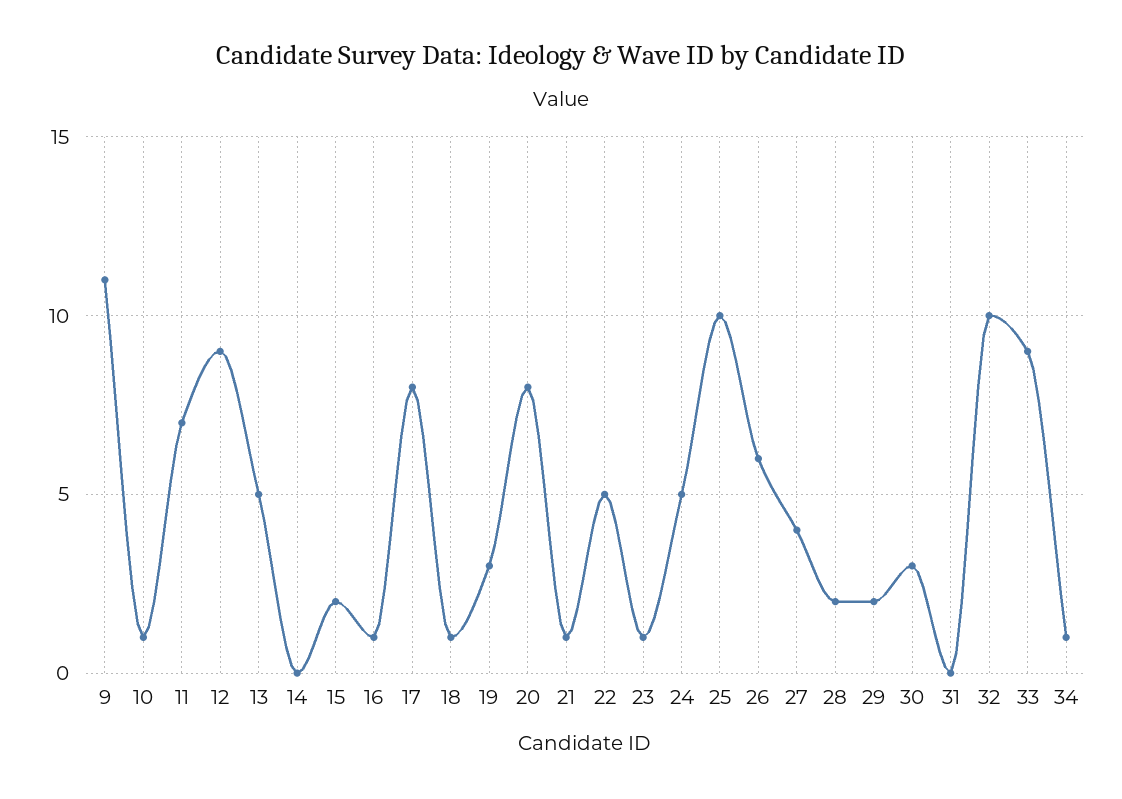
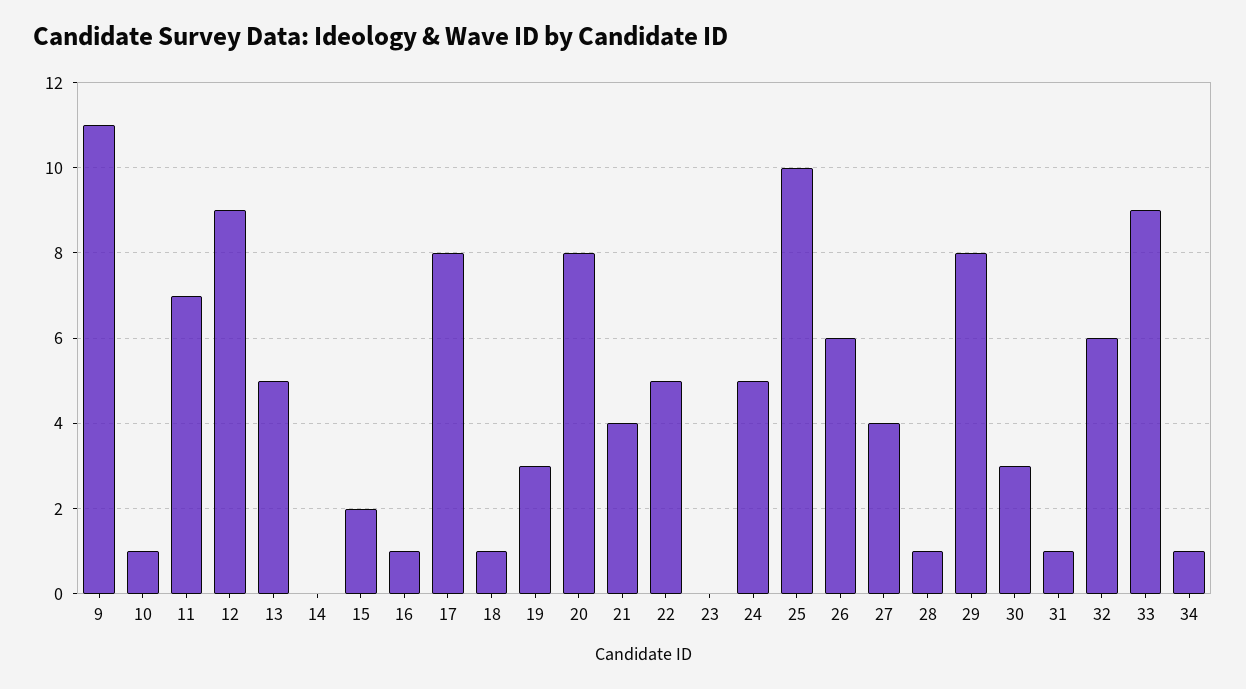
21: 1 -> 4
23: 1 -> 0
28: 2 -> 1
29: 2 -> 8
31: 0 -> 1
32: 10 -> 6

